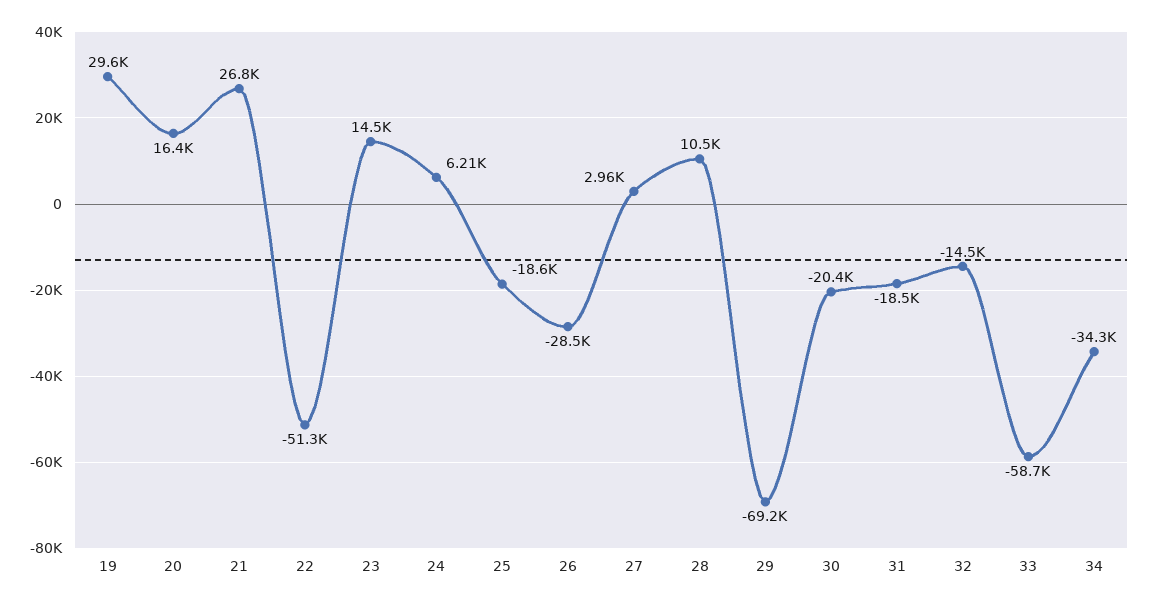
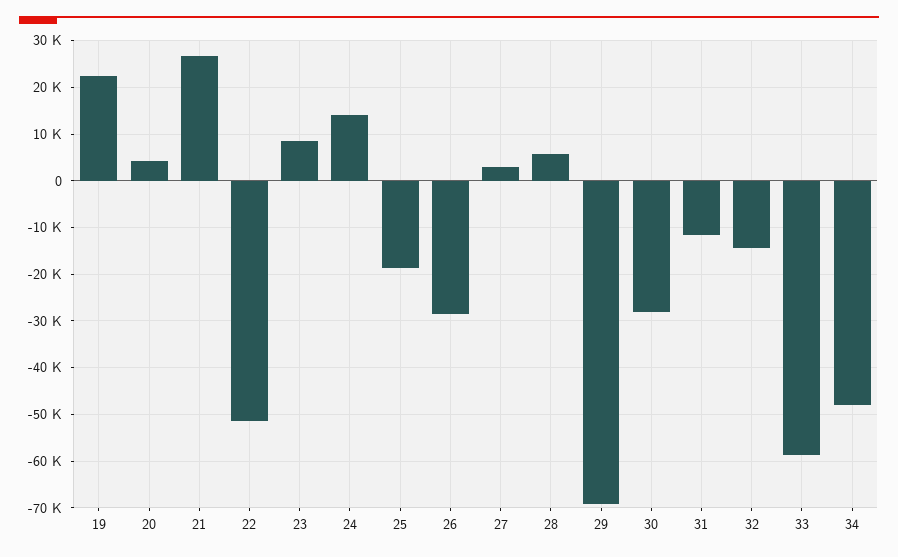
19: 29600 -> 22000
20: 16400 -> 4000
23: 14500 -> 8000
24: 6210 -> 14000
28: 10500 -> 6000
30: -20400 -> -28000
31: -18500 -> -12000
34: -34300 -> -48000

